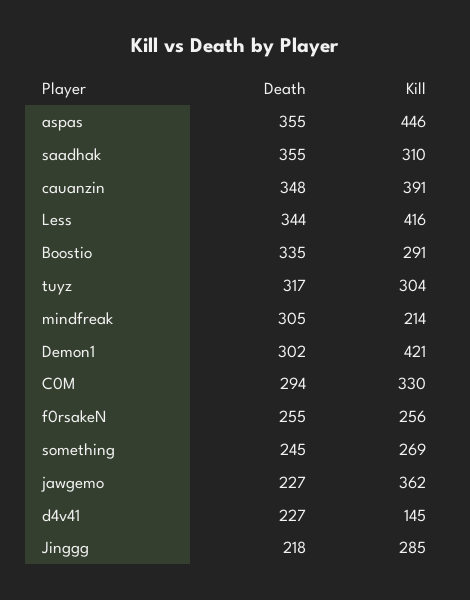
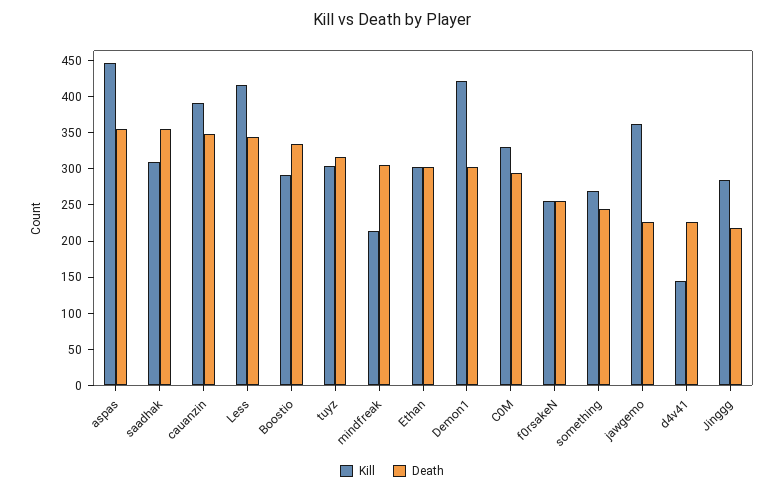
Kill, Ethan: none -> 300
Death, Ethan: none -> 300

